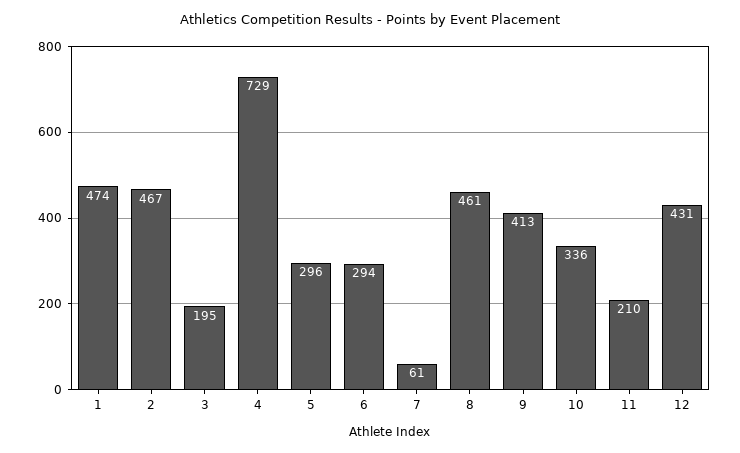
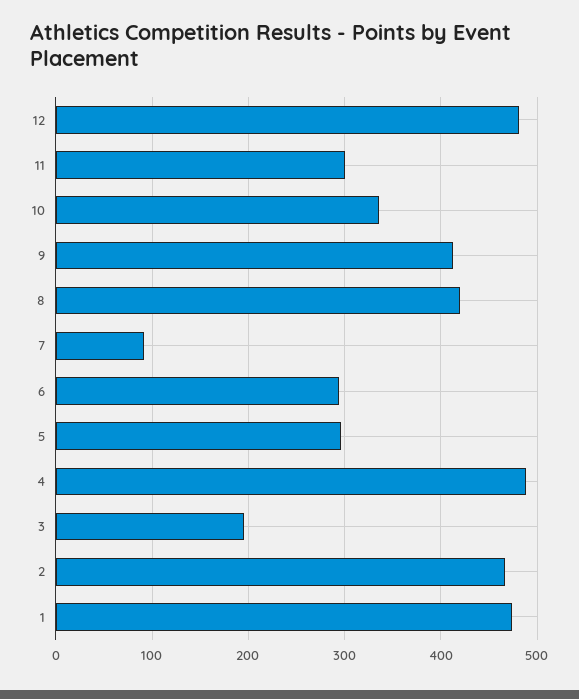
4: 729 -> 490
7: 61 -> 90
8: 461 -> 420
11: 210 -> 300
12: 431 -> 480

